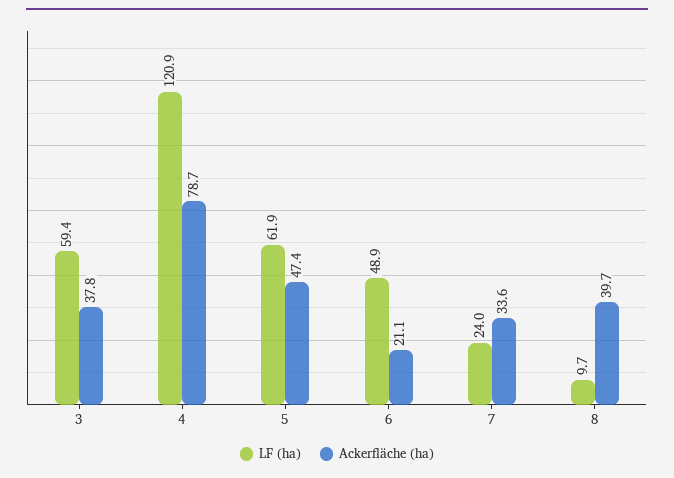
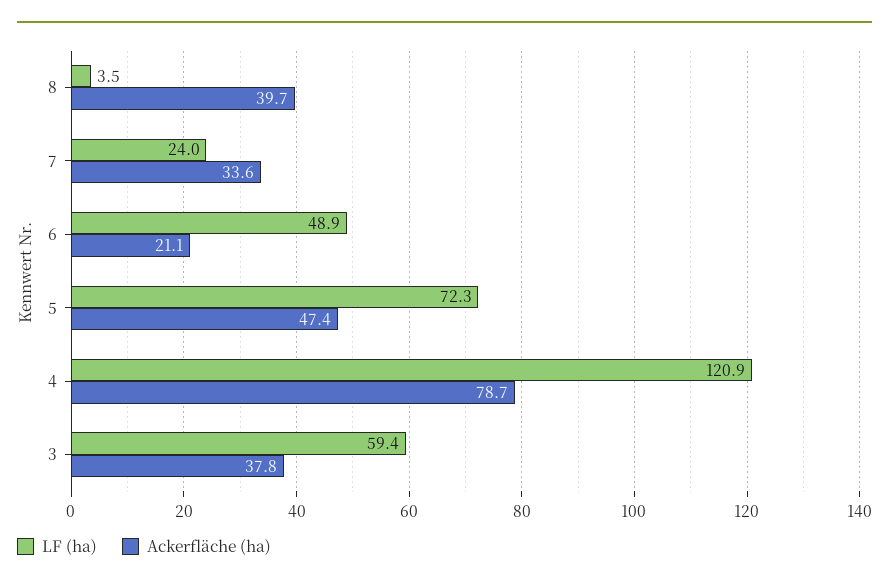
LF (ha), 5: 61.9 -> 72.3
LF (ha), 8: 9.7 -> 3.5

